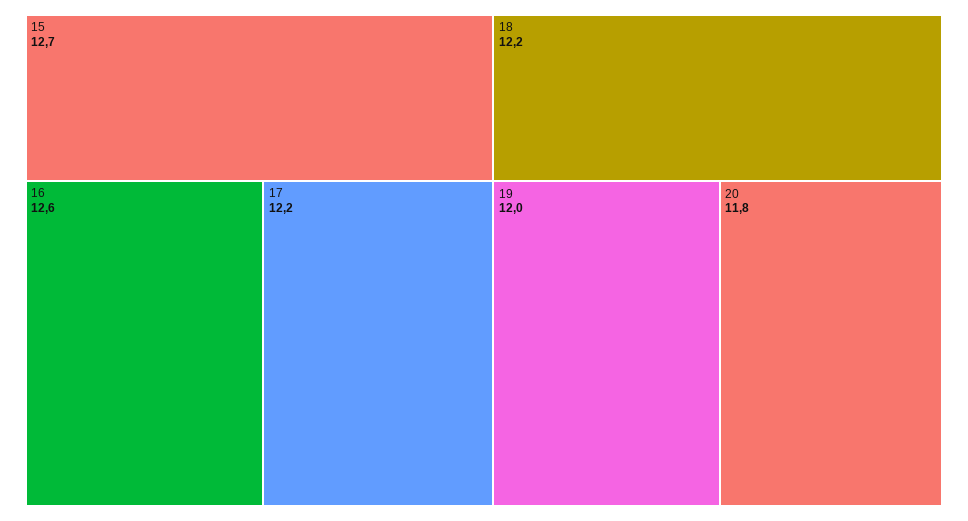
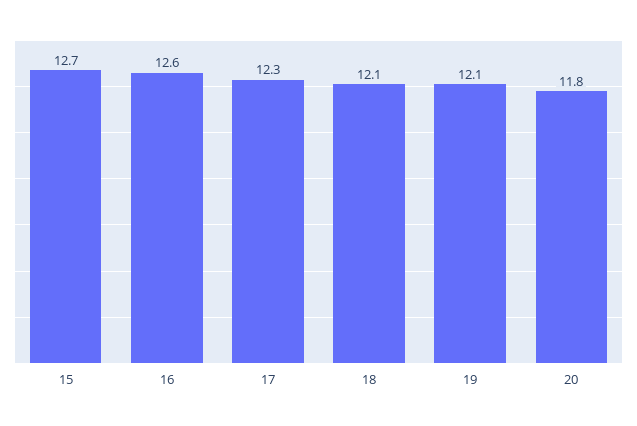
17: 12.2 -> 12.3
18: 12.2 -> 12.1
19: 12 -> 12.1

